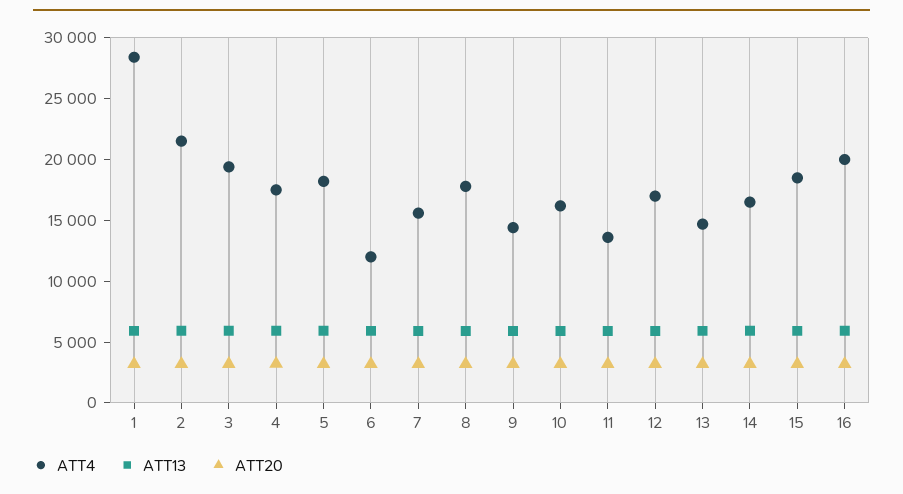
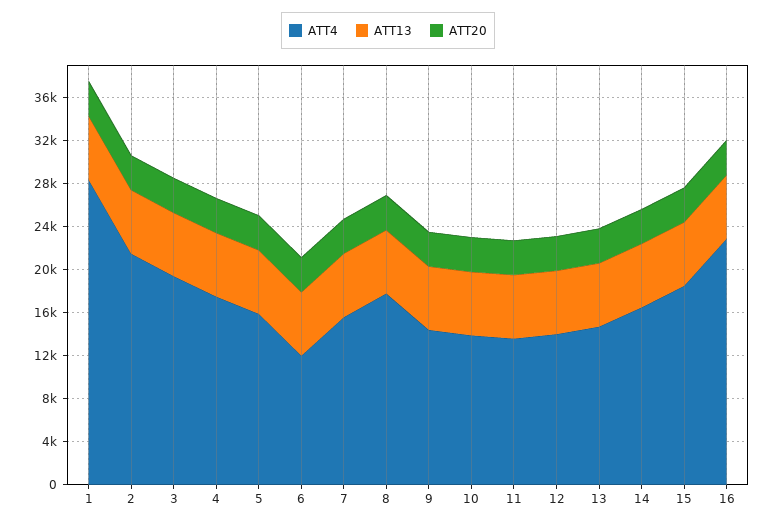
ATT4, 5: 18000 -> 16000
ATT4, 10: 16000 -> 14000
ATT4, 12: 17000 -> 14000
ATT4, 16: 20000 -> 23000

